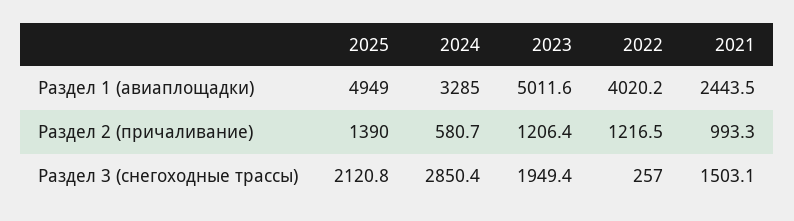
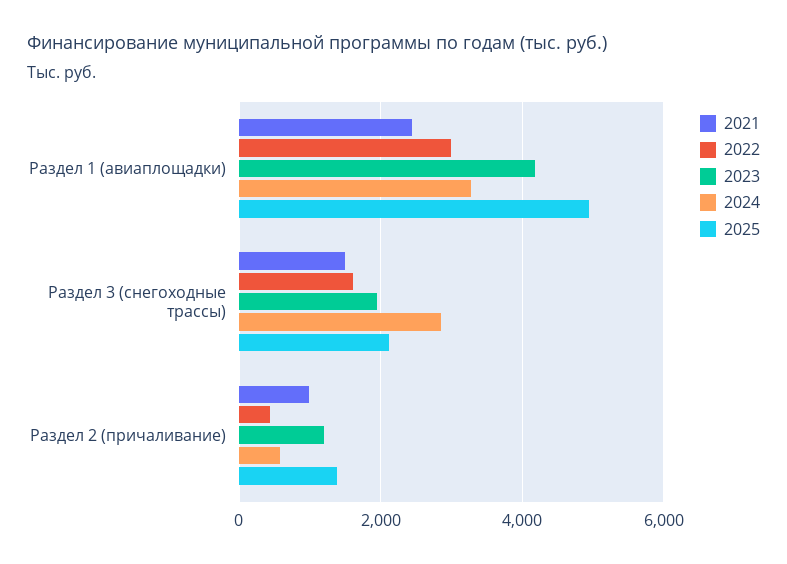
2023, Раздел 1 (авиаплощадки): 5011.6 -> 4200
2022, Раздел 1 (авиаплощадки): 4020.2 -> 3000
2022, Раздел 2 (причаливание): 1216.5 -> 400
2022, Раздел 3 (снегоходные трассы): 257 -> 1600

